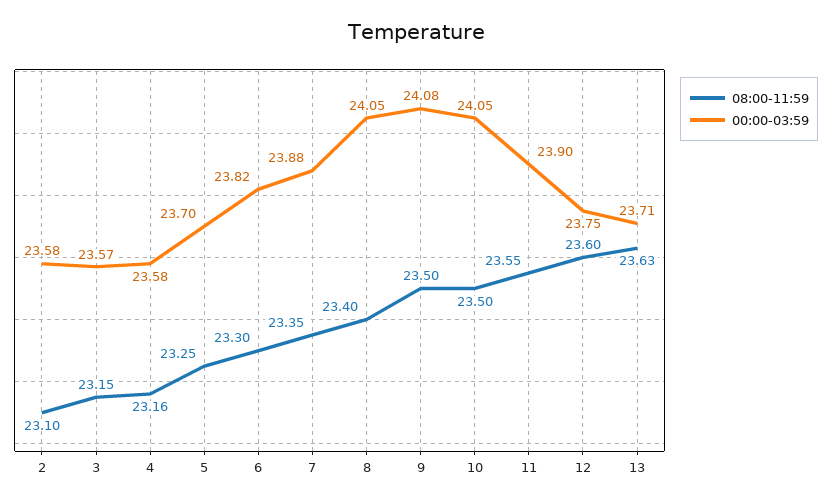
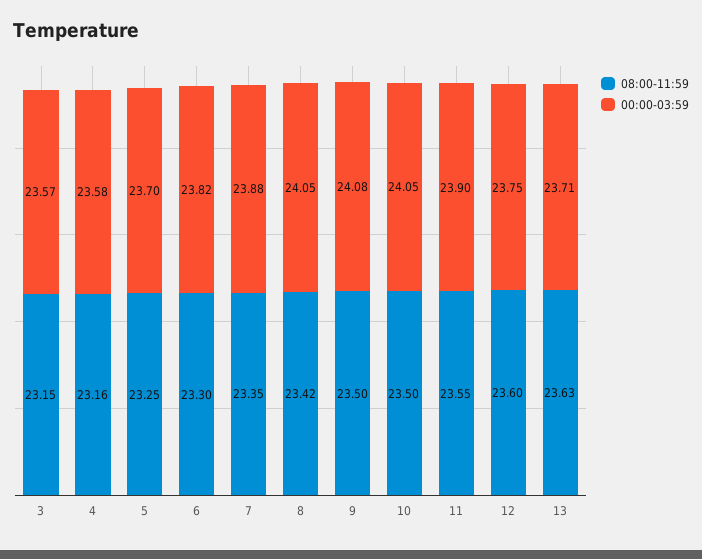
08:00-11:59, 2: 23.1 -> none
00:00-03:59, 2: 23.58 -> none
08:00-11:59, 8: 23.4 -> 23.42

